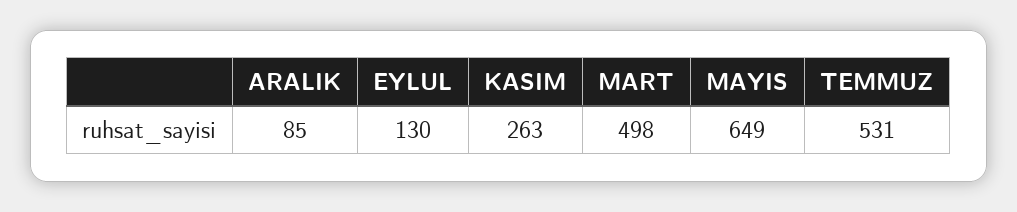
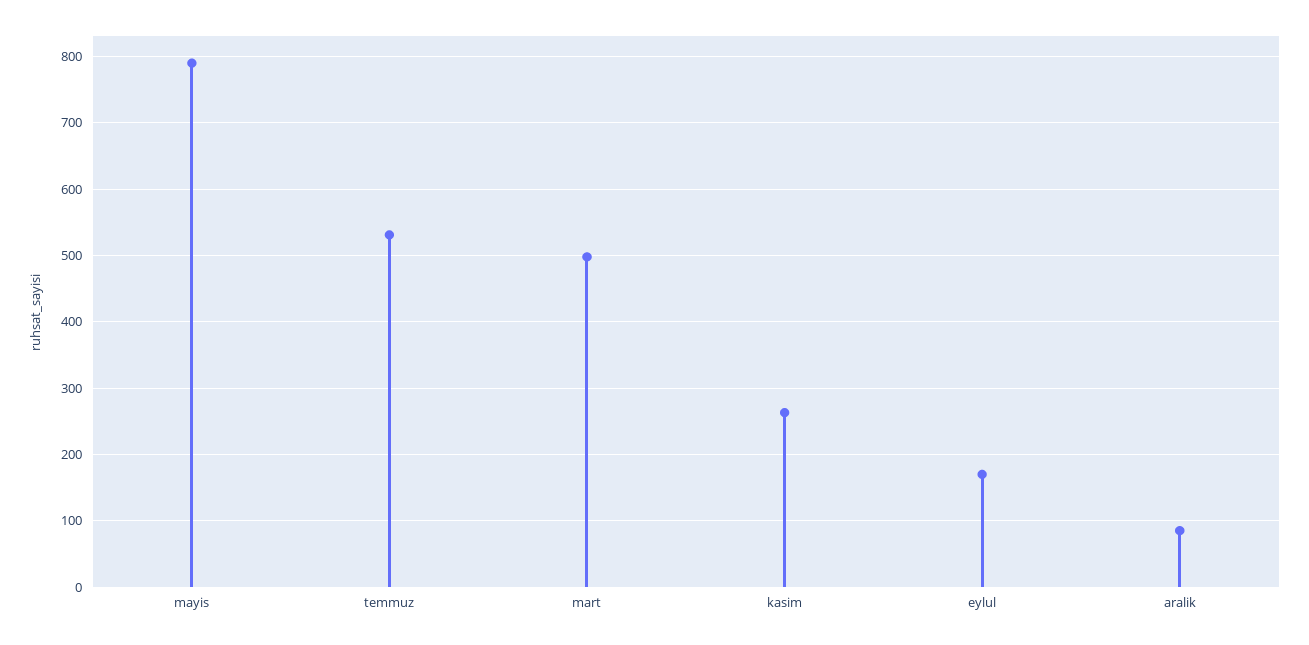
EYLUL: 130 -> 170
MAYIS: 649 -> 790

